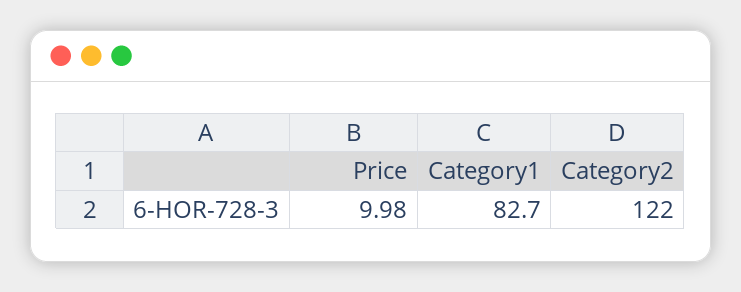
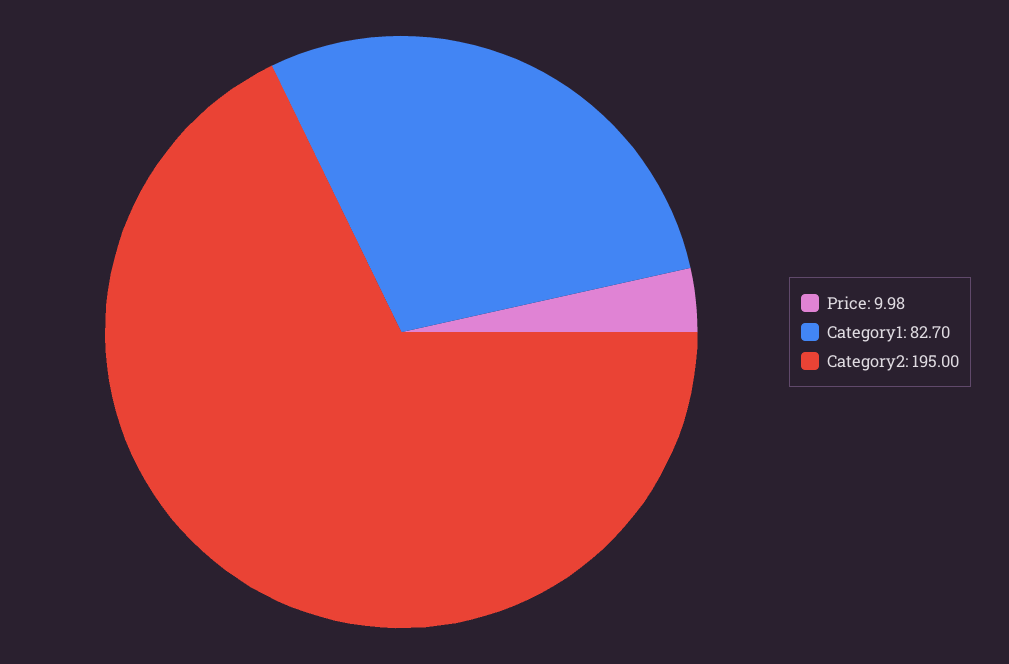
Category2: 122 -> 195

